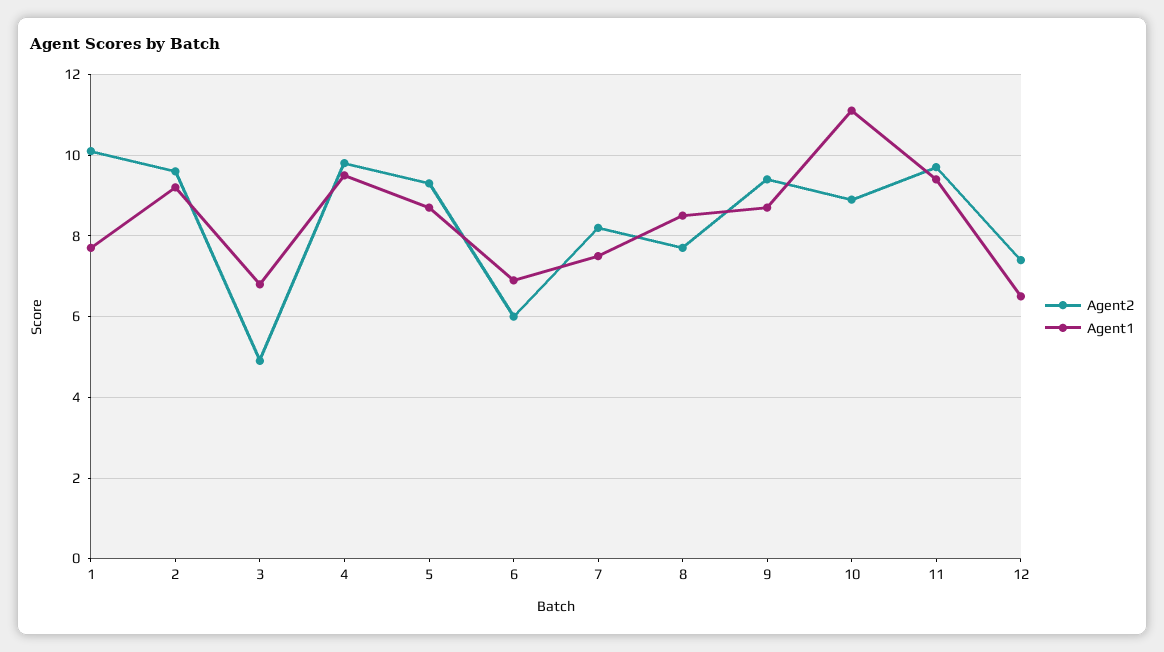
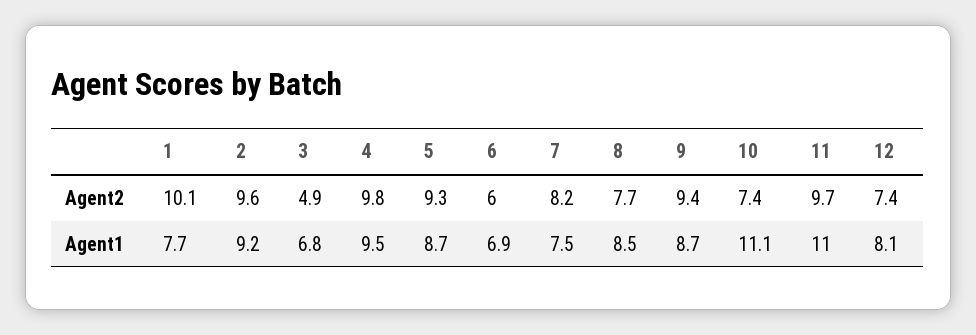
Agent2, 10: 9 -> 7.4
Agent1, 11: 9.5 -> 11
Agent1, 12: 6.5 -> 8.1

